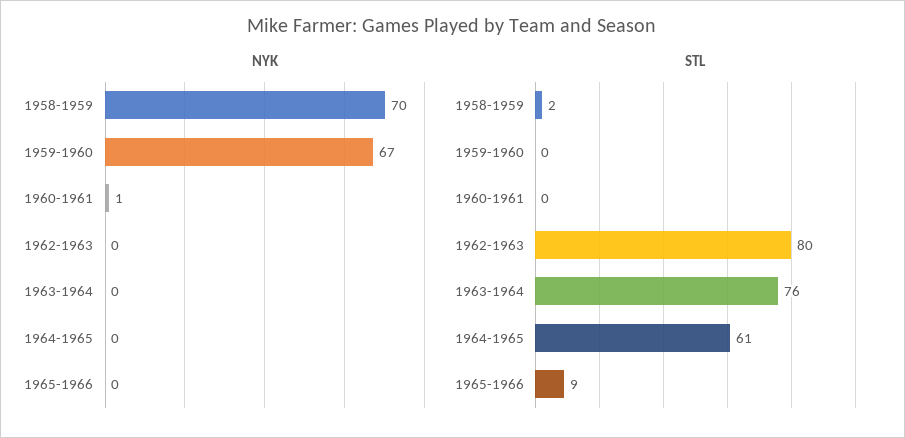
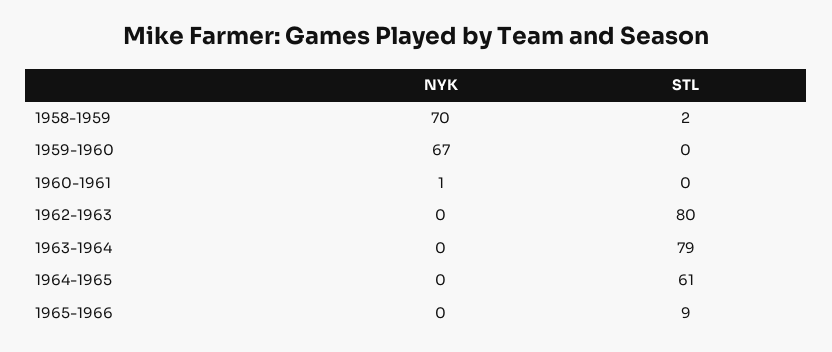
STL, 1963-1964: 76 -> 79

